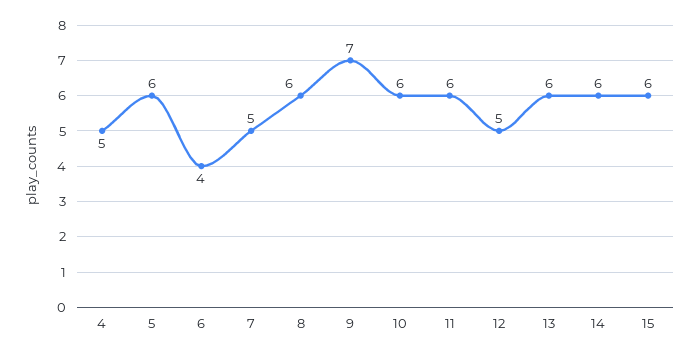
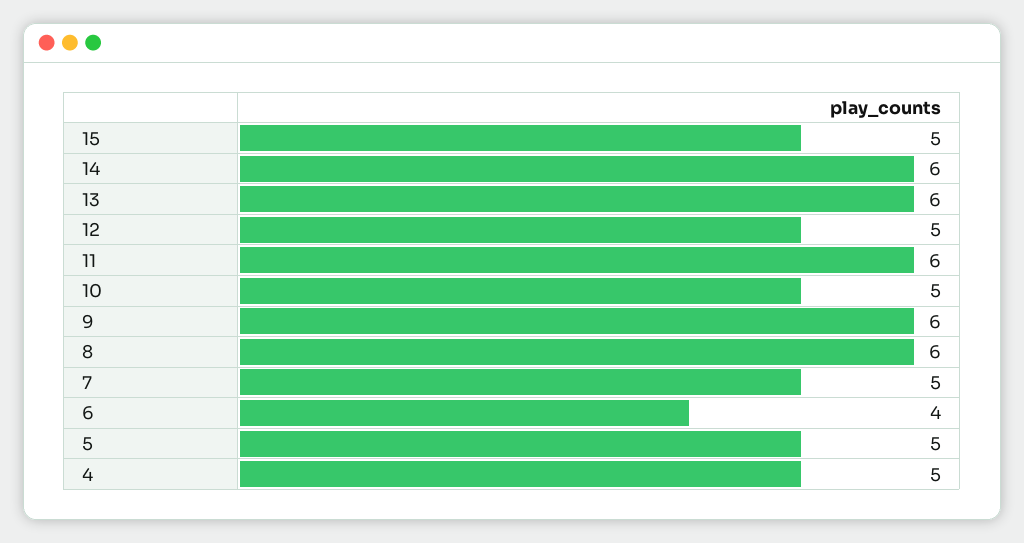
5: 6 -> 5
9: 7 -> 6
10: 6 -> 5
15: 6 -> 5

